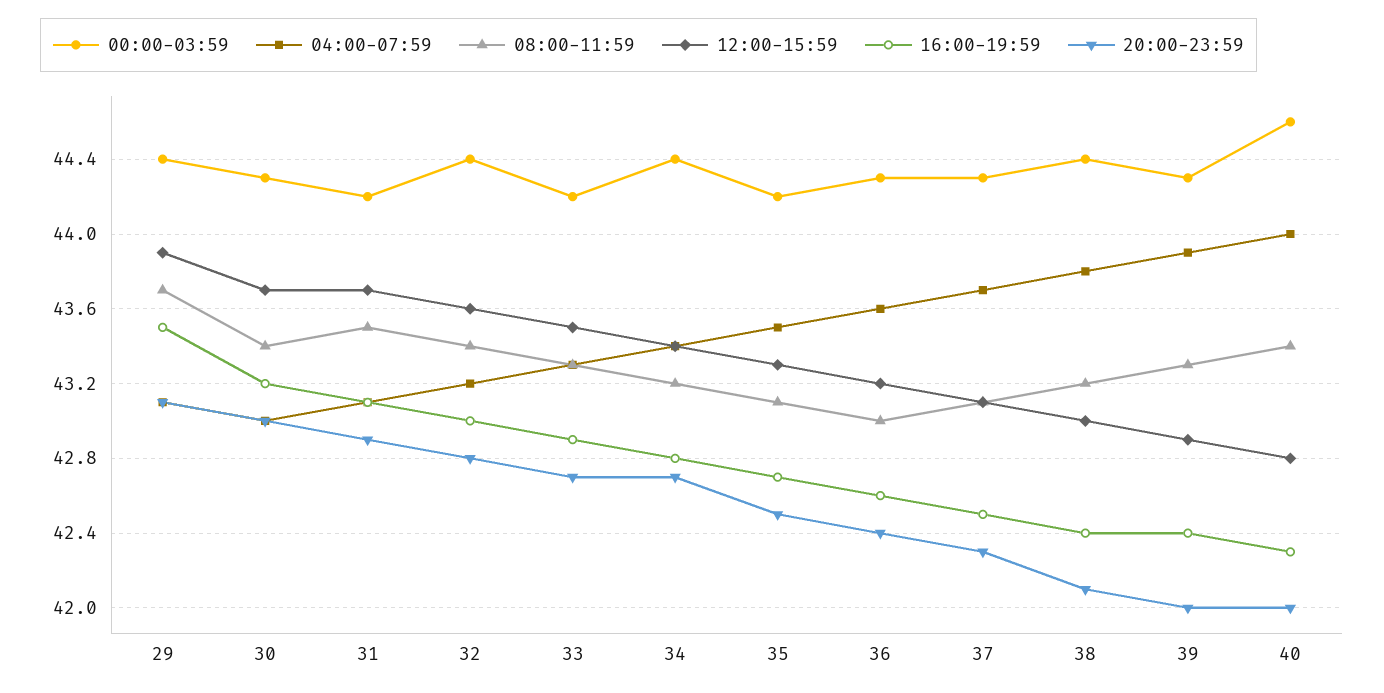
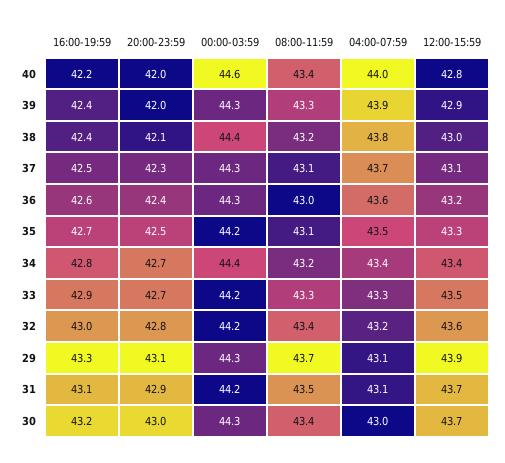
00:00-03:59, 29: 44.4 -> 44.3
16:00-19:59, 29: 43.5 -> 43.3
00:00-03:59, 32: 44.4 -> 44.2
16:00-19:59, 40: 42.3 -> 42.2

